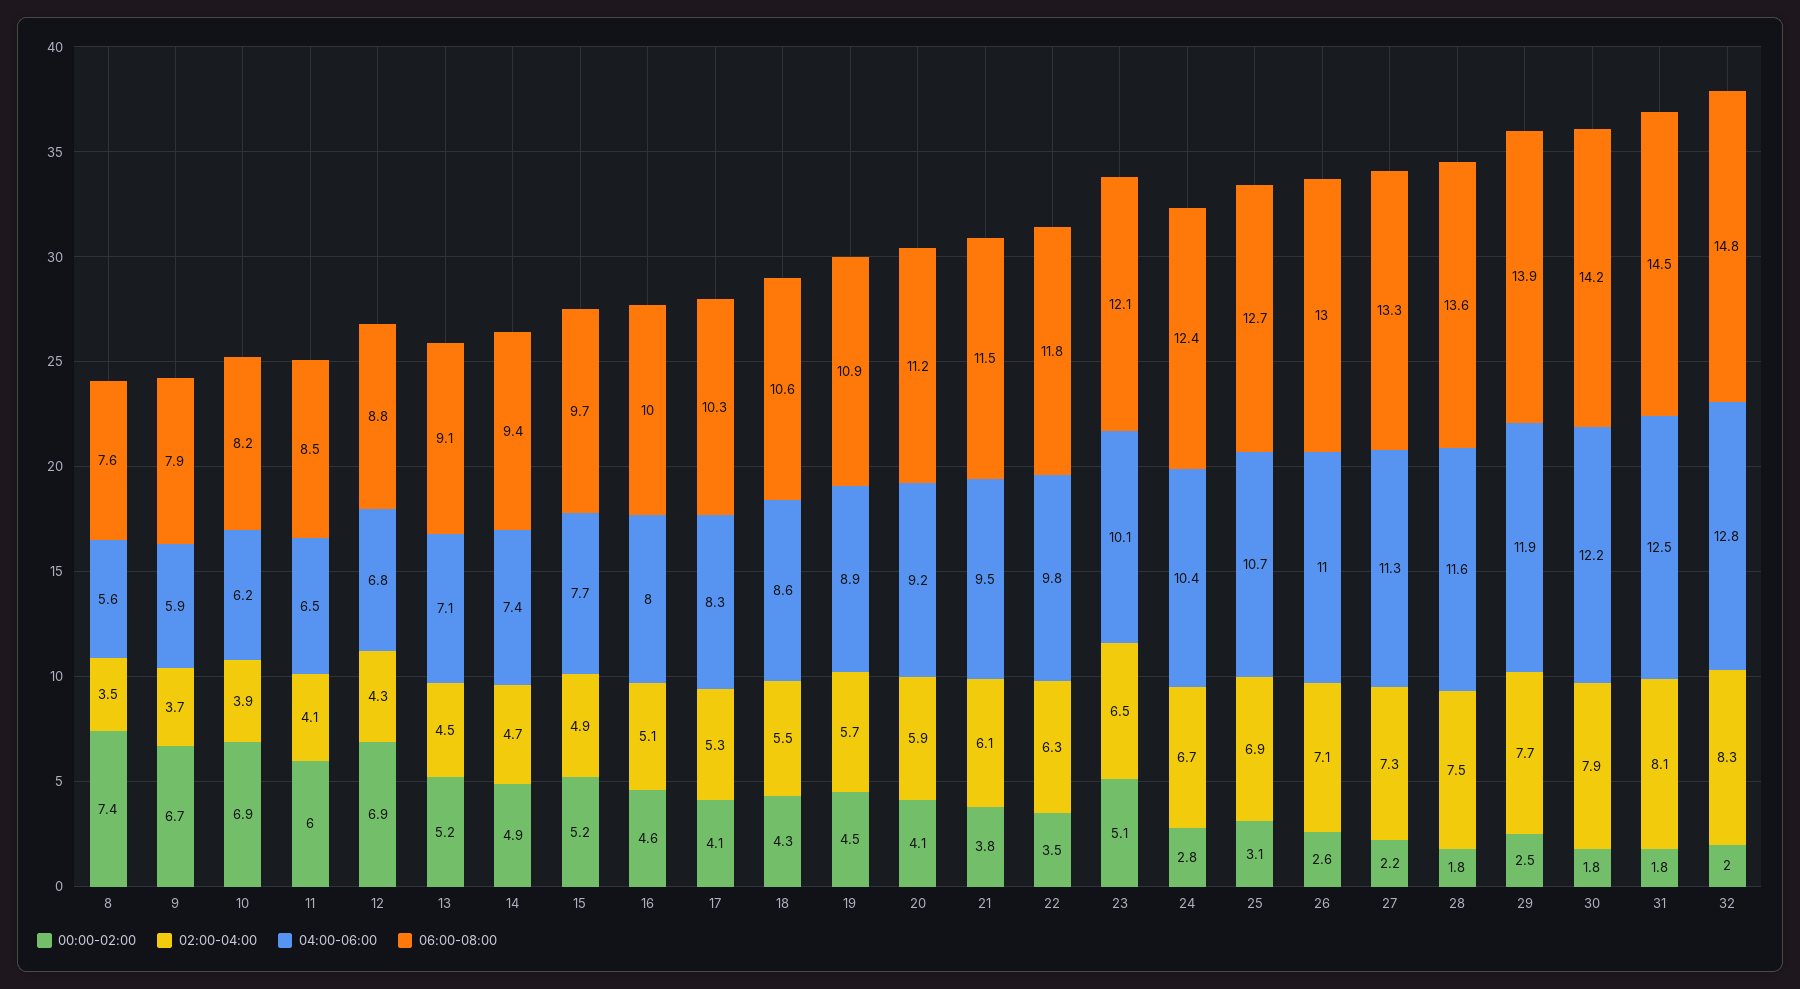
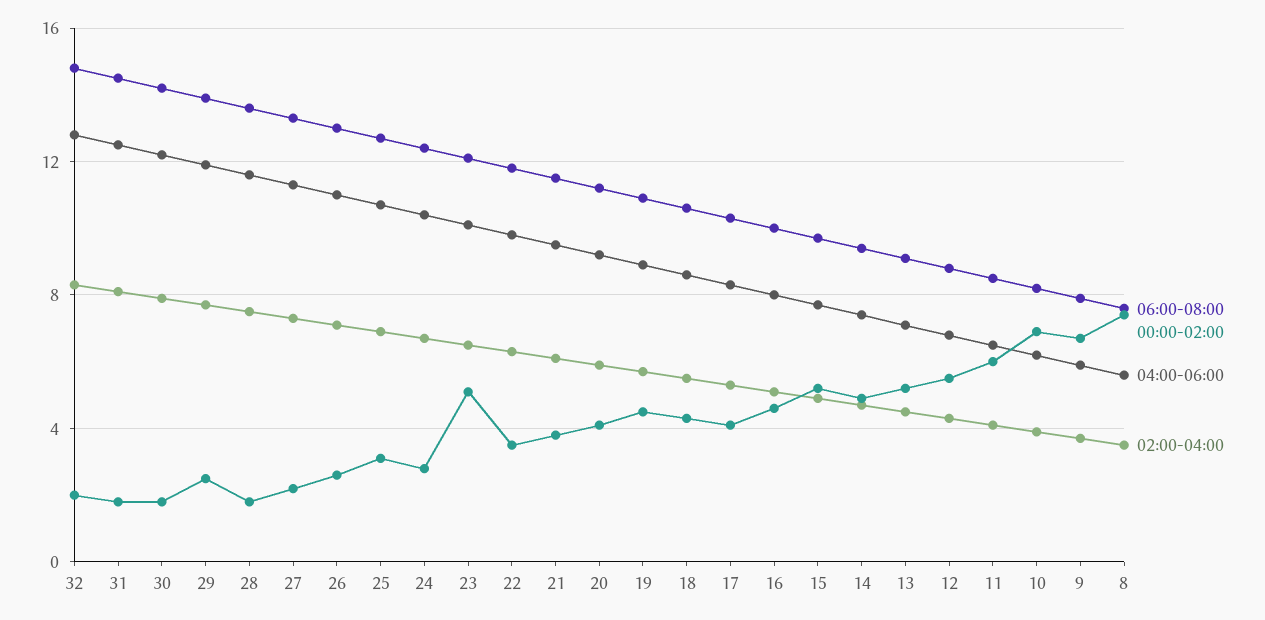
00:00-02:00, 12: 6.9 -> 5.5

